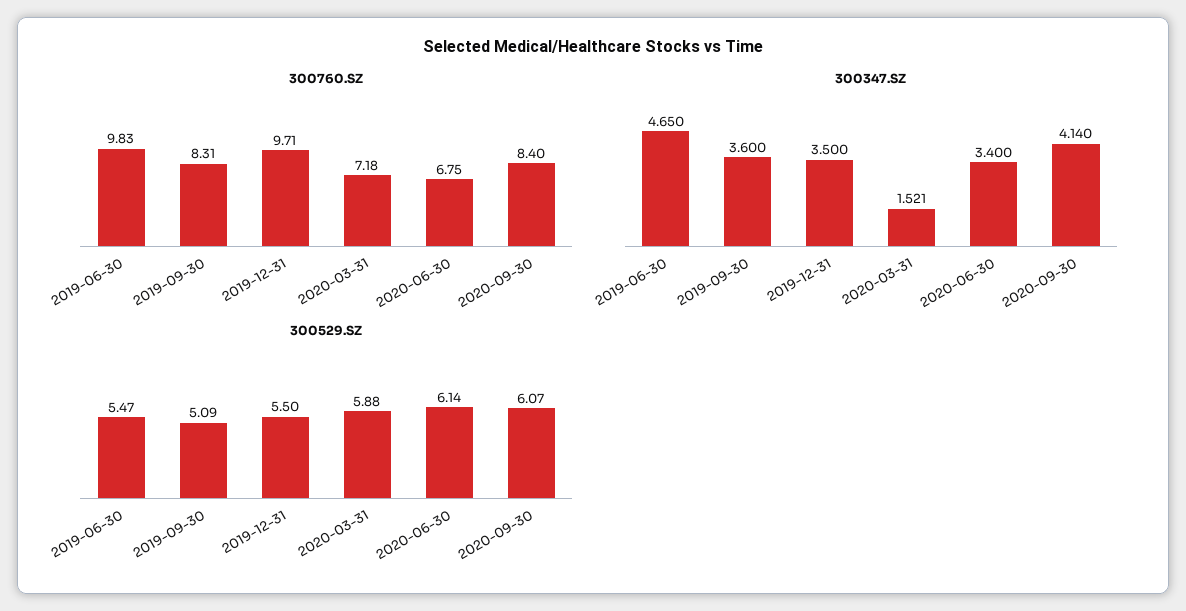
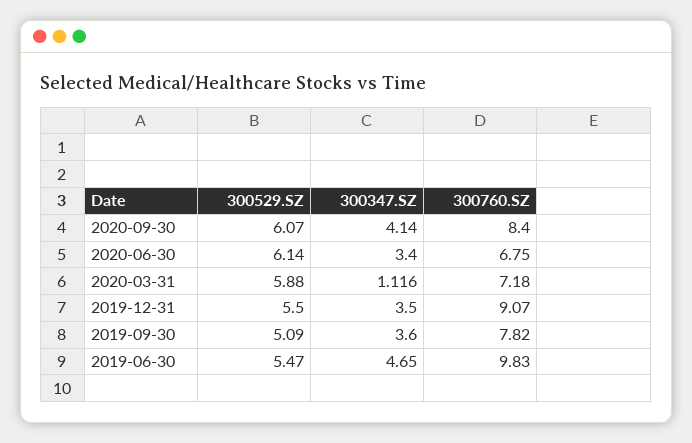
300760.SZ, 2019-09-30: 8.31 -> 7.82
300760.SZ, 2019-12-31: 9.71 -> 9.07
300347.SZ, 2020-03-31: 1.521 -> 1.116

